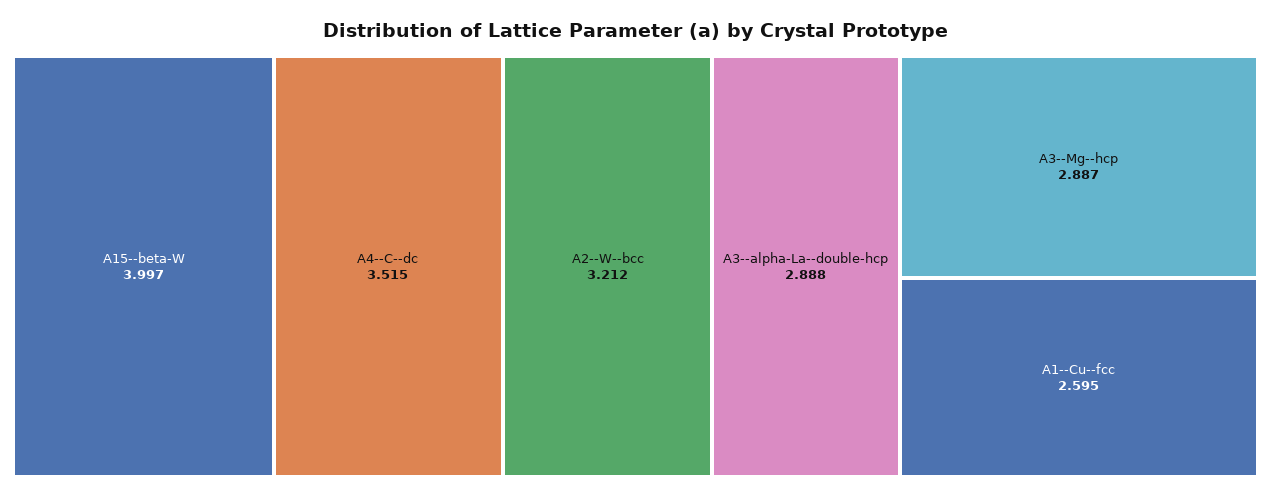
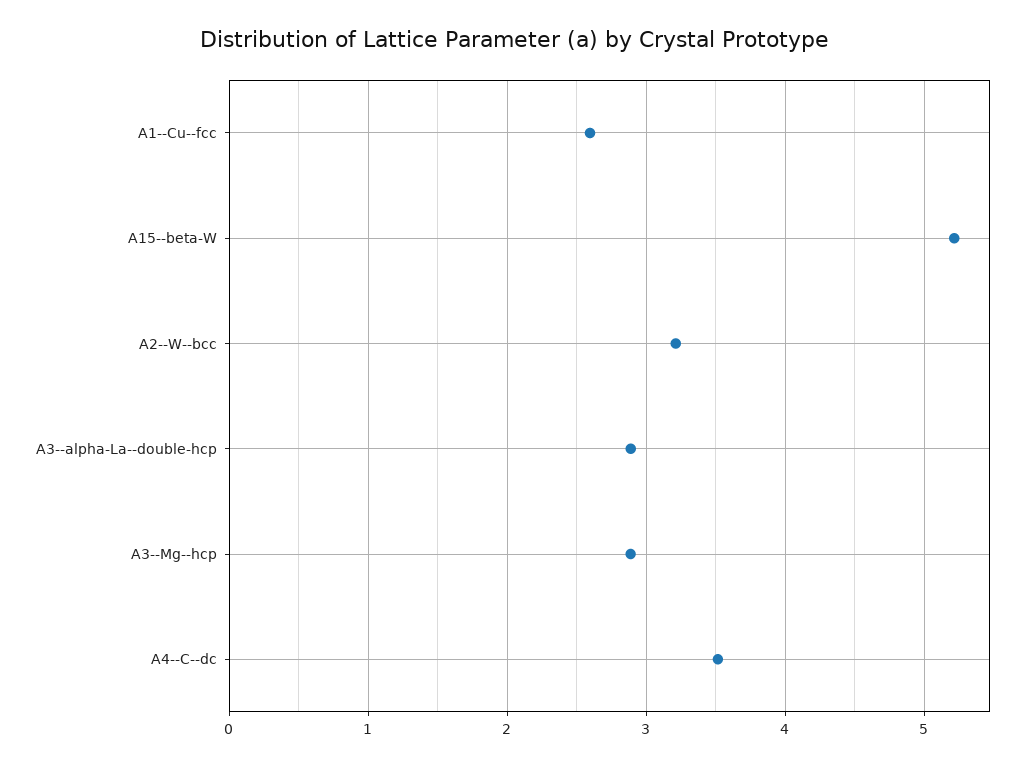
A15--beta-W: 3.997 -> 5.2

